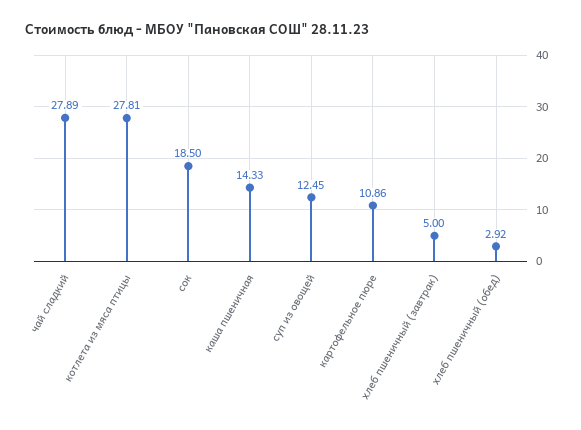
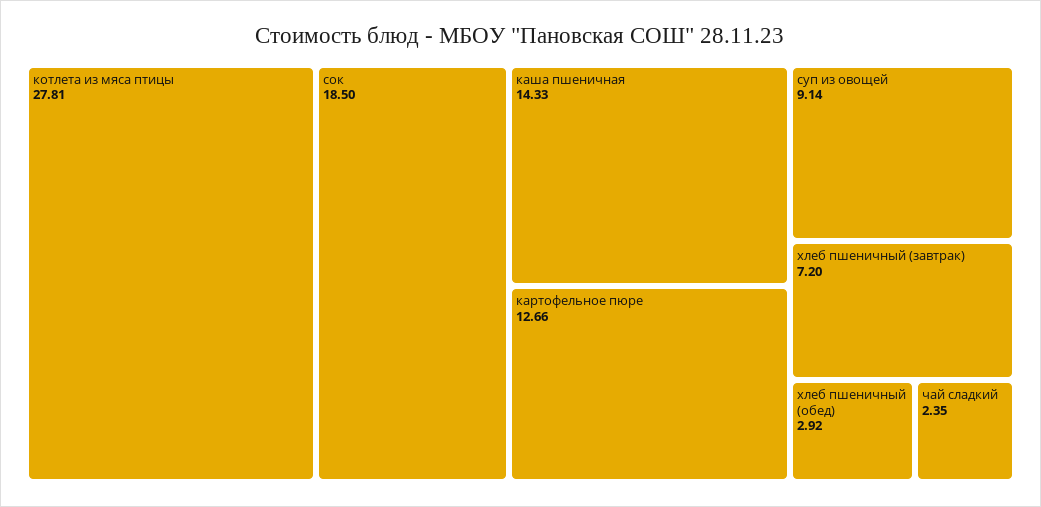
чай сладкий: 27.89 -> 2.35
суп из овощей: 12.45 -> 9.14
картофельное пюре: 10.86 -> 12.66
хлеб пшеничный (завтрак): 5 -> 7.2

